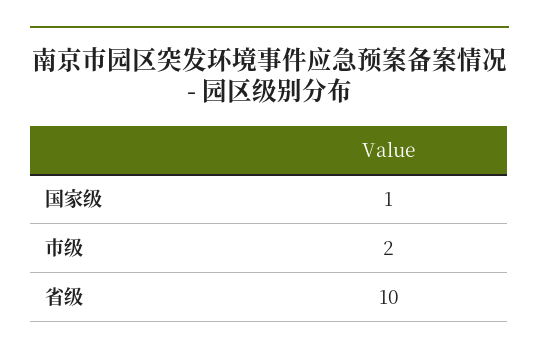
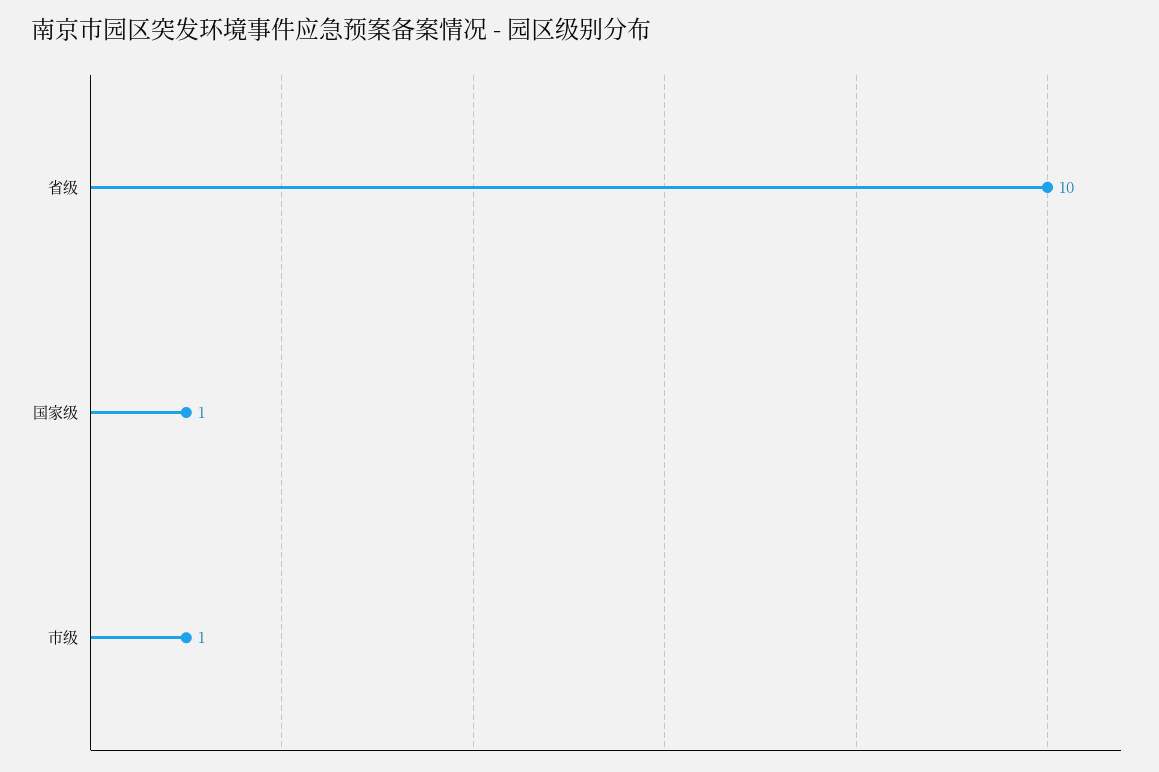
市级: 2 -> 1

